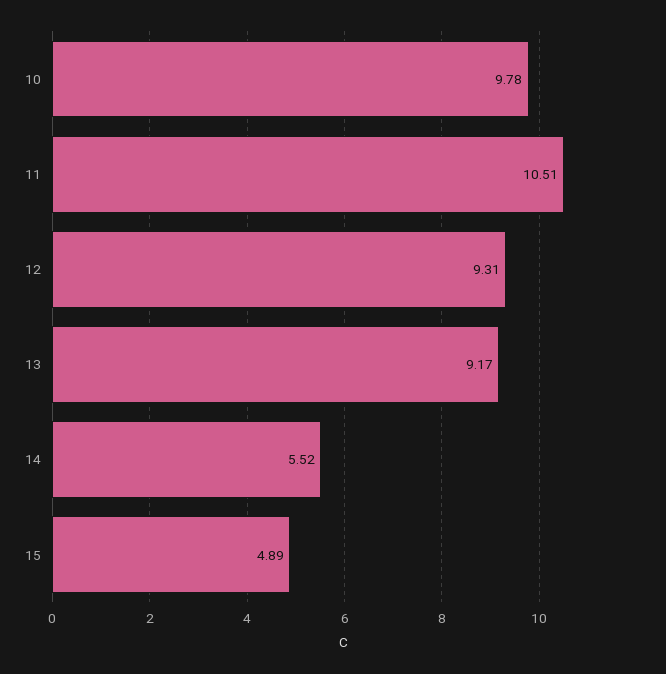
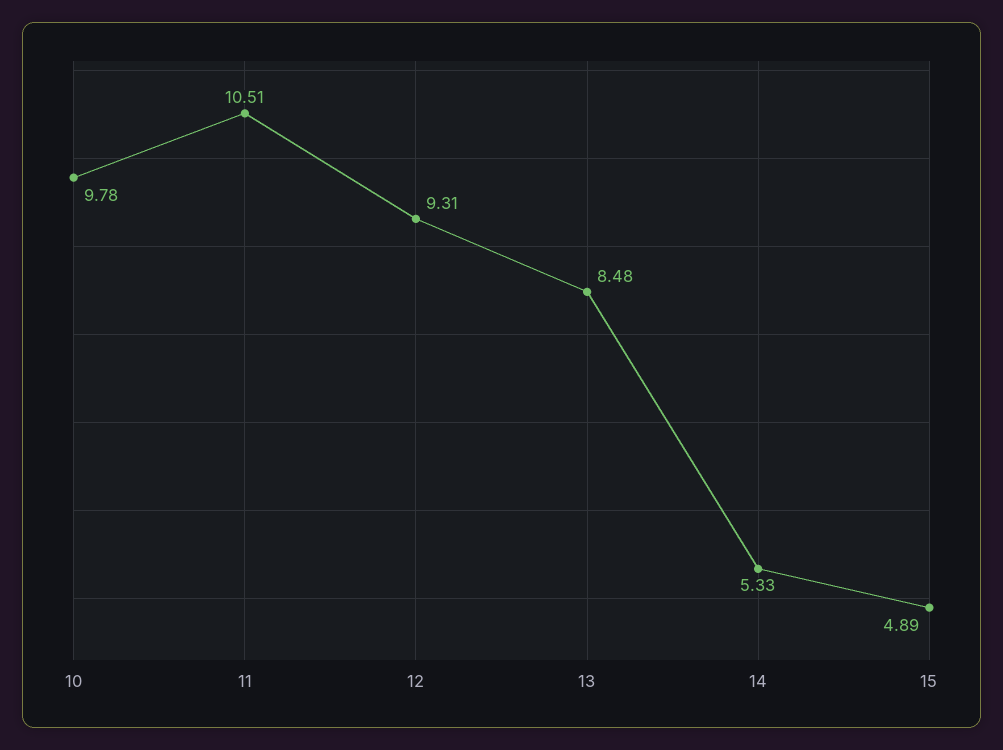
13: 9.17 -> 8.48
14: 5.52 -> 5.33

